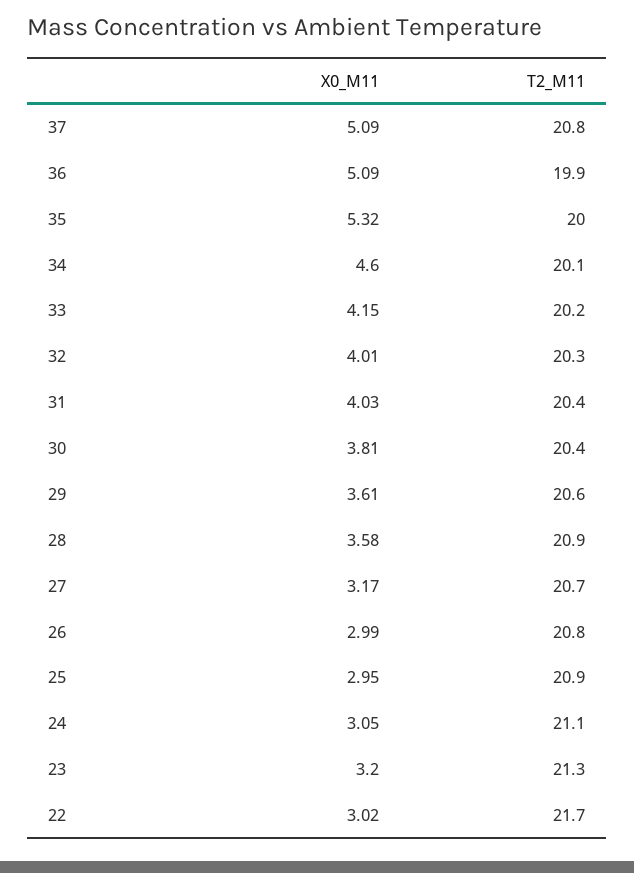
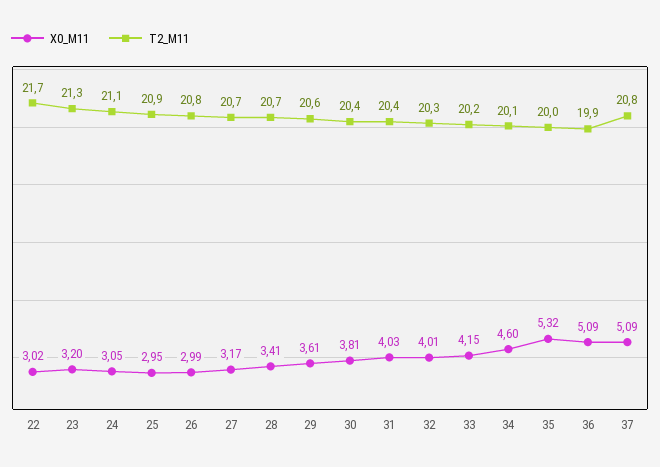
X0_M11, 28: 3.58 -> 3.41
T2_M11, 28: 20.9 -> 20.7

